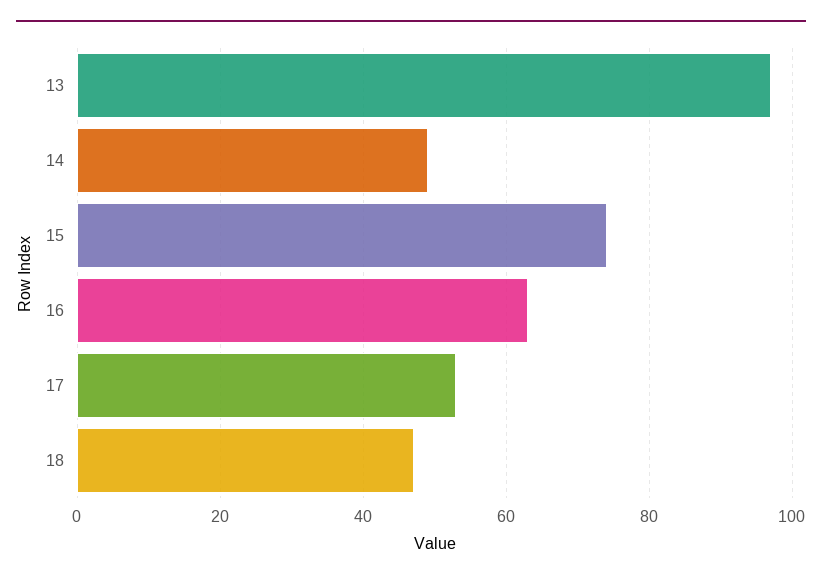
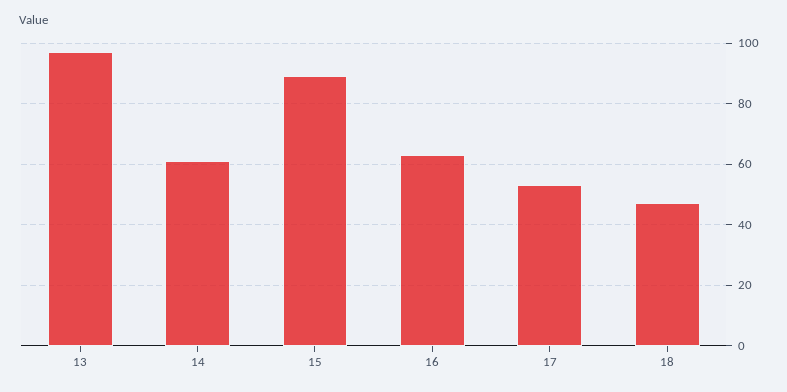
14: 50 -> 60
15: 75 -> 90

